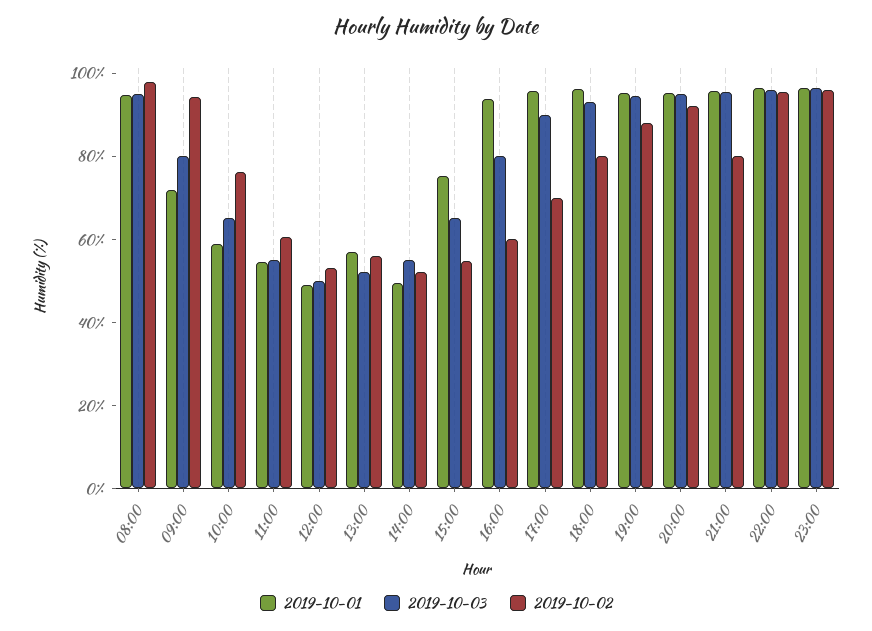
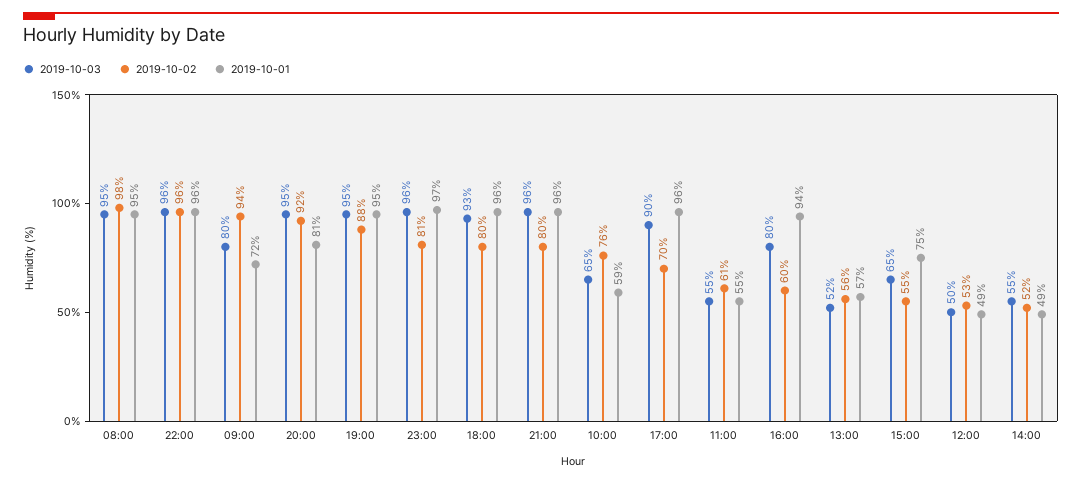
2019-10-01, 20:00: 95 -> 81
2019-10-02, 23:00: 95 -> 81

